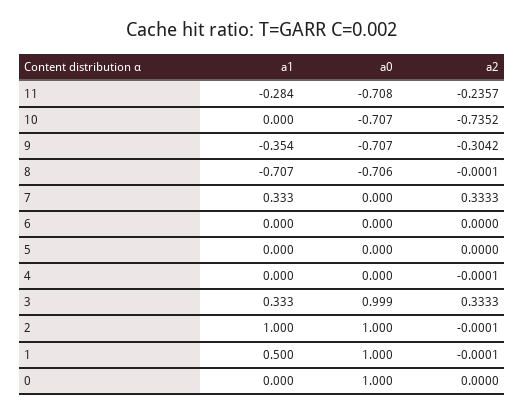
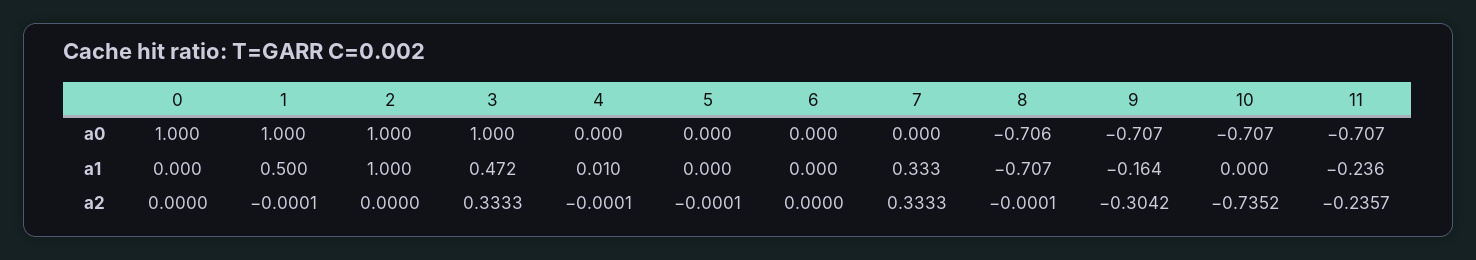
a1, 11: -0.284 -> -0.236
a0, 11: -0.708 -> -0.707
a1, 9: -0.354 -> -0.164
a2, 5: 0 -> -0.0001
a1, 4: 0 -> 0.01
a1, 3: 0.333 -> 0.472
a0, 3: 0.999 -> 1
a2, 2: -0.0001 -> 0

